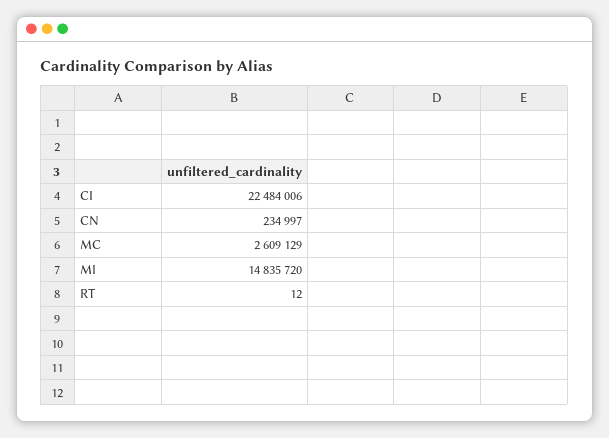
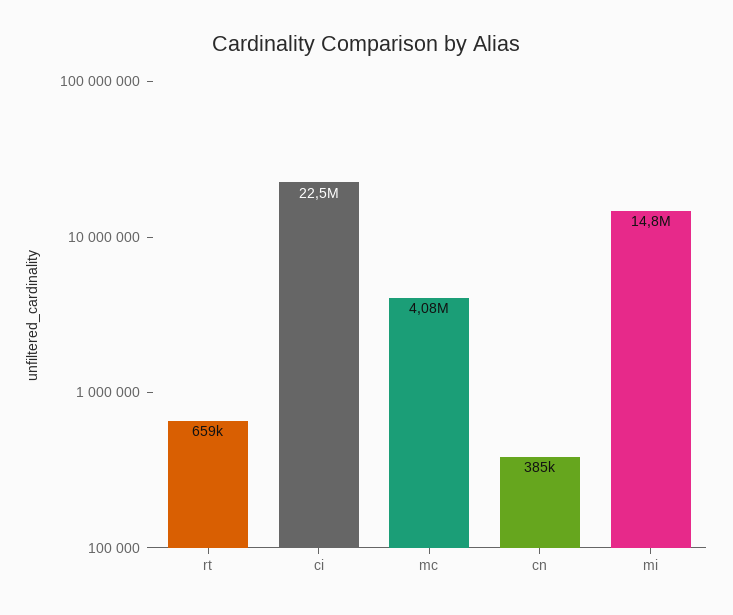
CN: 234997 -> 385000
MC: 2609129 -> 4080000
RT: 12 -> 659000

